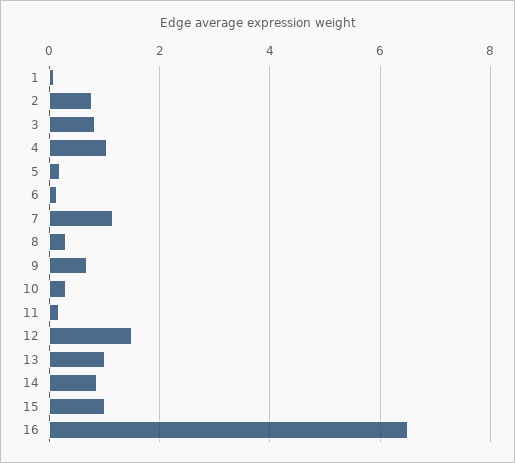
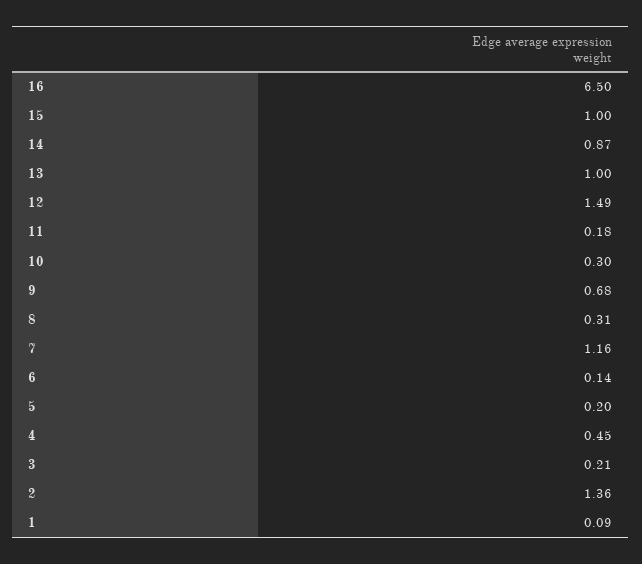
2: 0.8 -> 1.36
3: 0.8 -> 0.21
4: 1 -> 0.45

